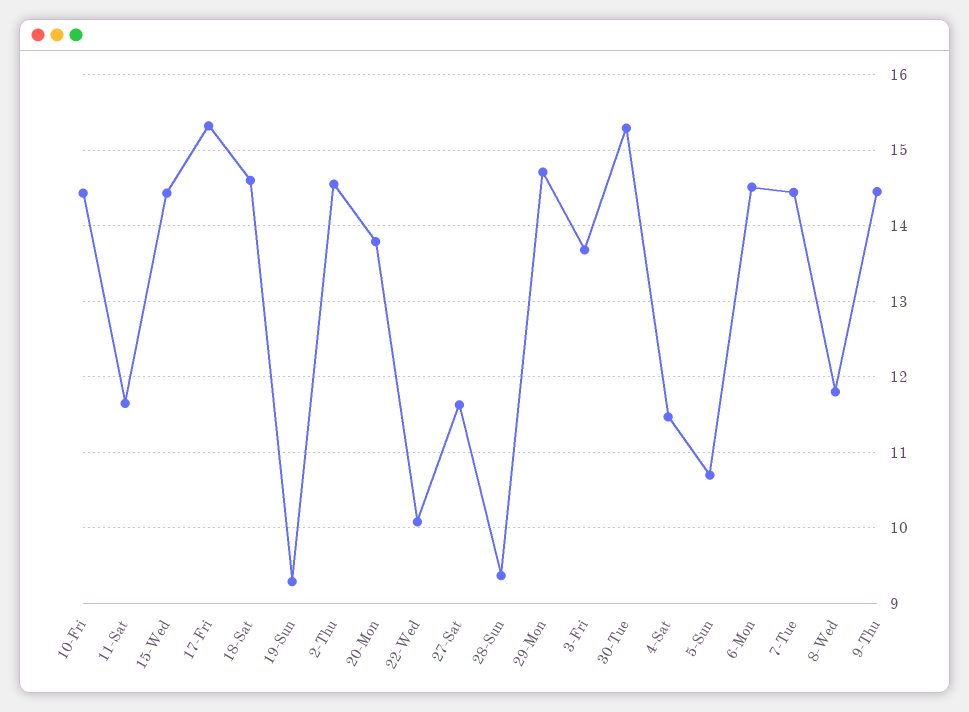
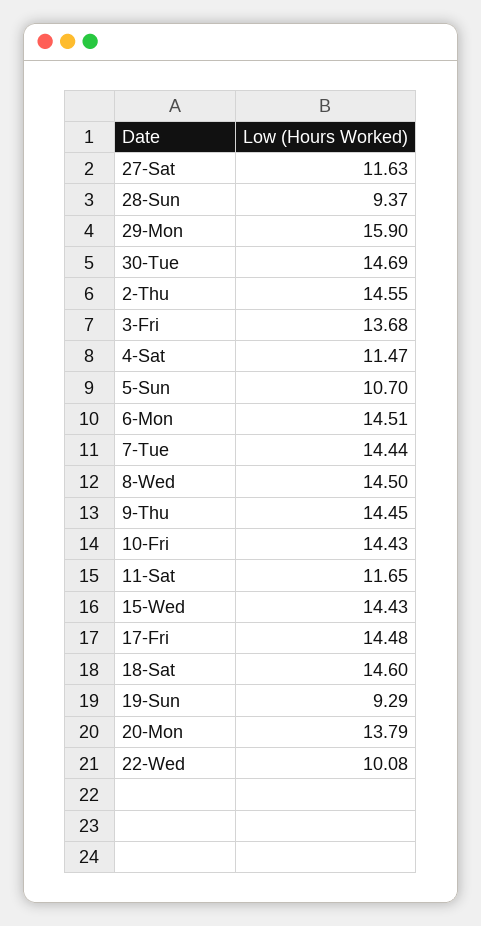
17-Fri: 15.3 -> 14.48
29-Mon: 14.7 -> 15.9
30-Tue: 15.3 -> 14.69
8-Wed: 11.8 -> 14.5

